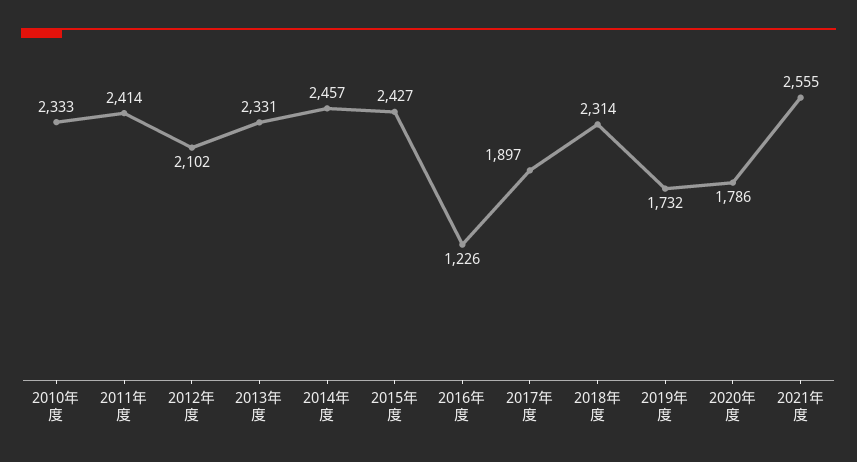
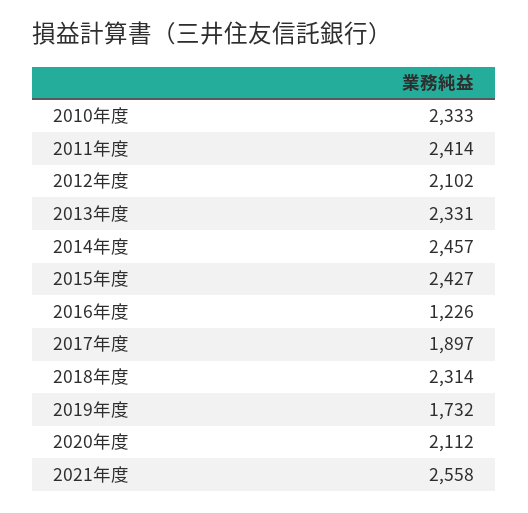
2020年度: 1786 -> 2112
2021年度: 2555 -> 2558

